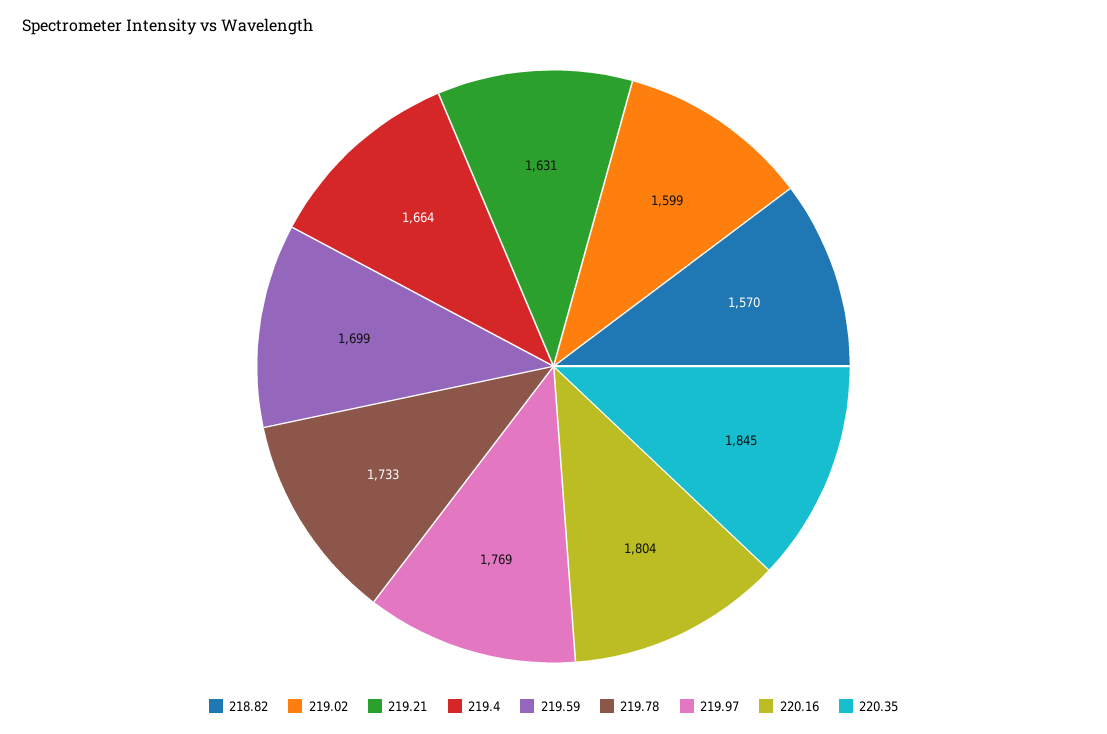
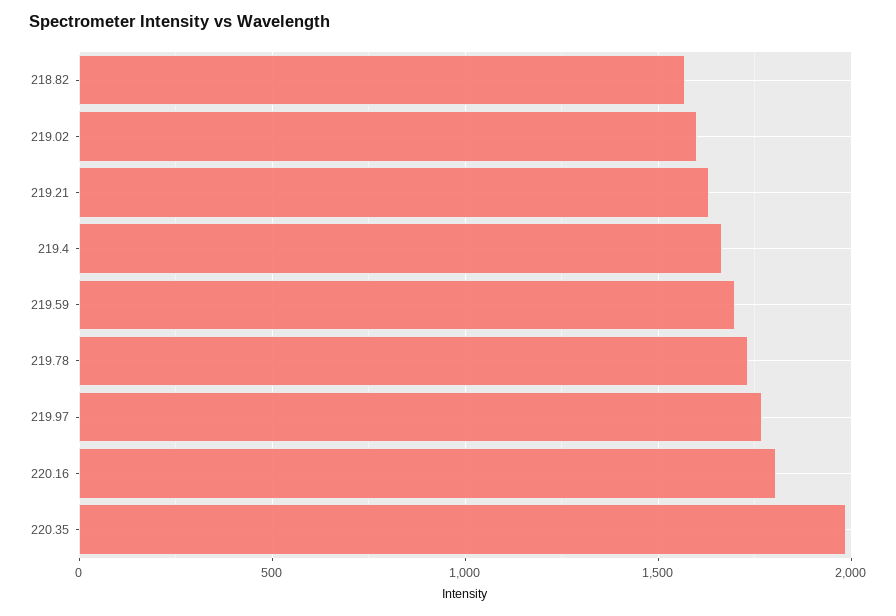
220.35: 1845 -> 2000

